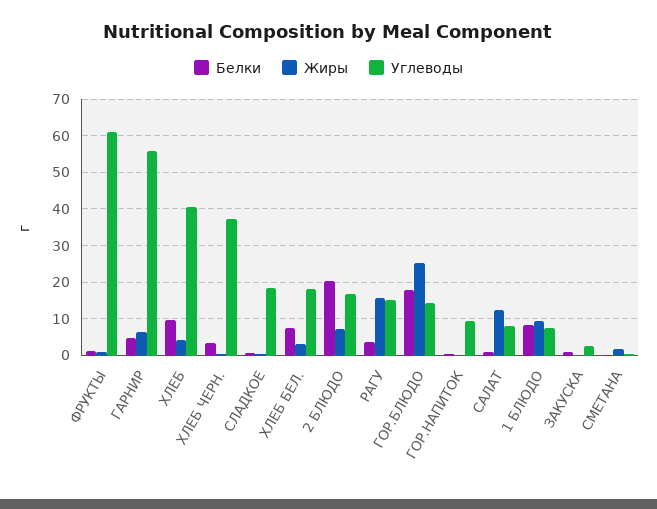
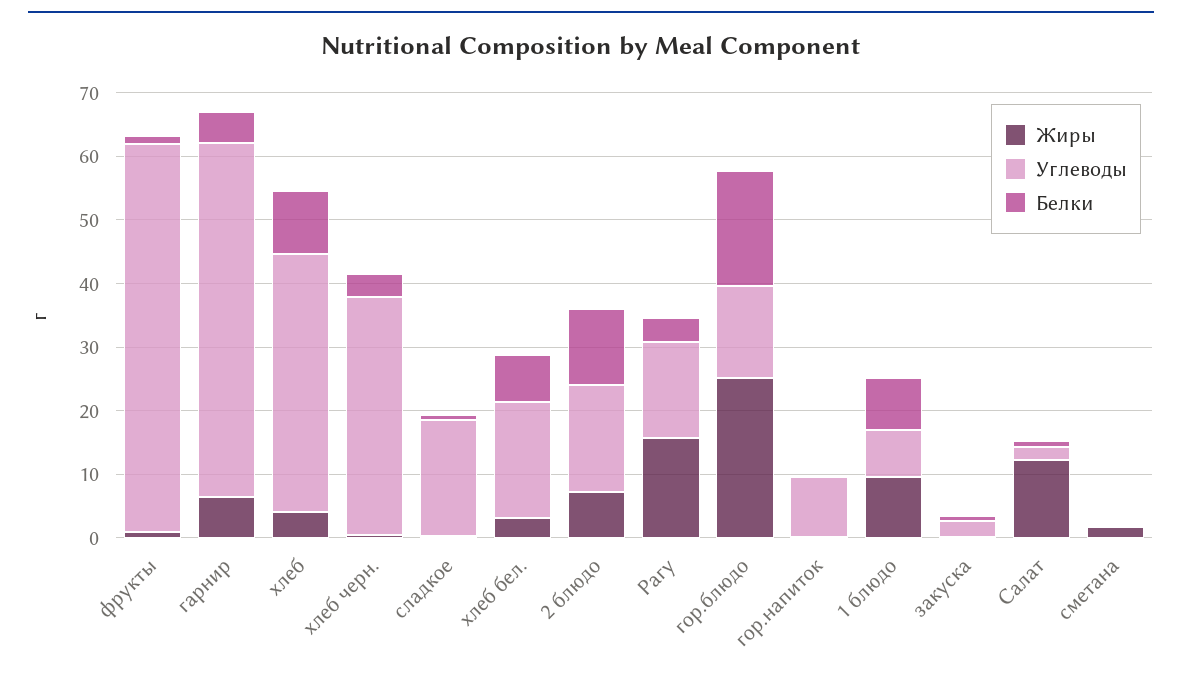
Белки, 2 БЛЮДО: 20 -> 12
Углеводы, САЛАТ: 8 -> 2

